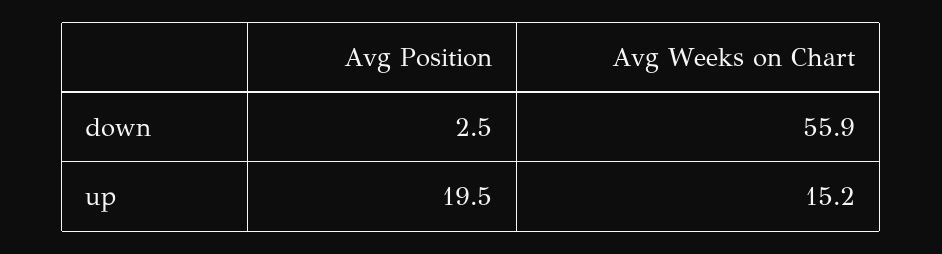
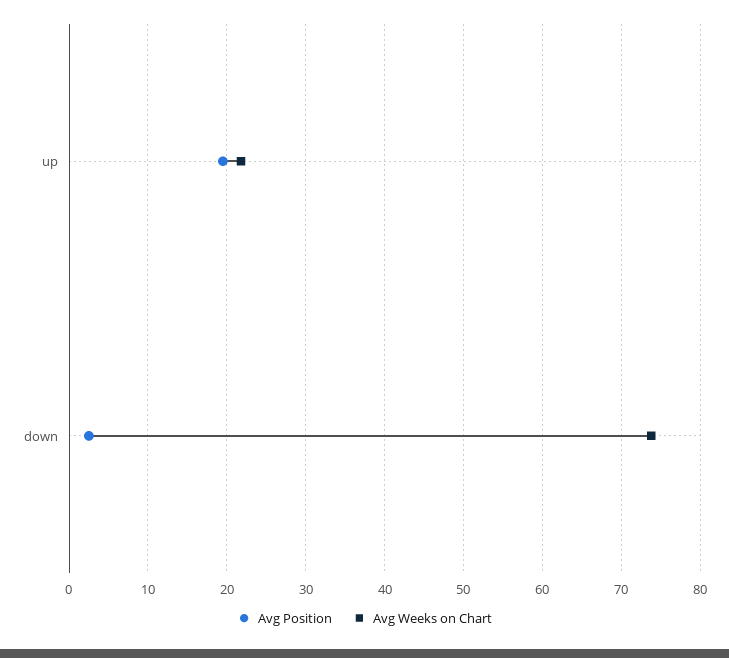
Avg Weeks on Chart, down: 55.9 -> 74
Avg Weeks on Chart, up: 15.2 -> 22

